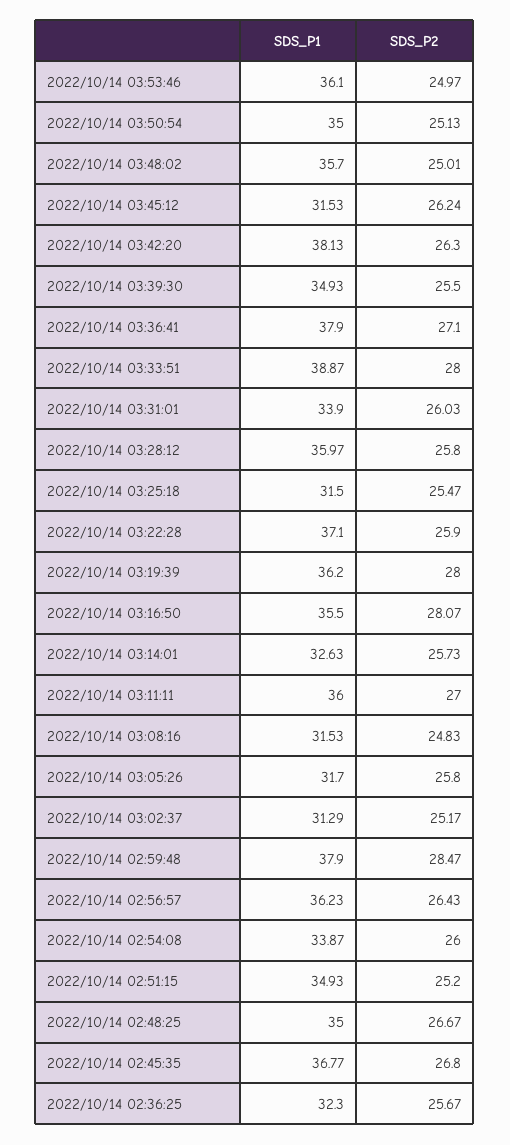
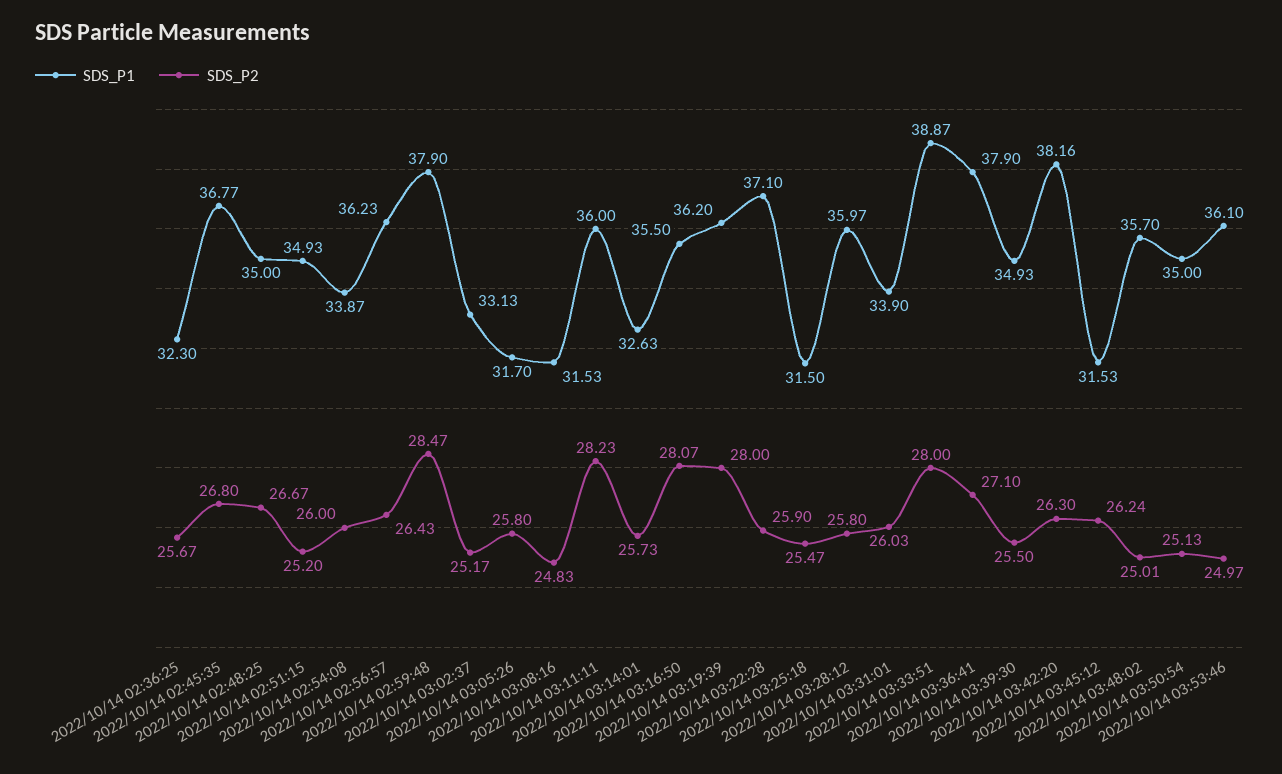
SDS_P1, 2022/10/14 03:42:20: 38.13 -> 38.16
SDS_P2, 2022/10/14 03:11:11: 27 -> 28.23
SDS_P1, 2022/10/14 03:02:37: 31.29 -> 33.13

